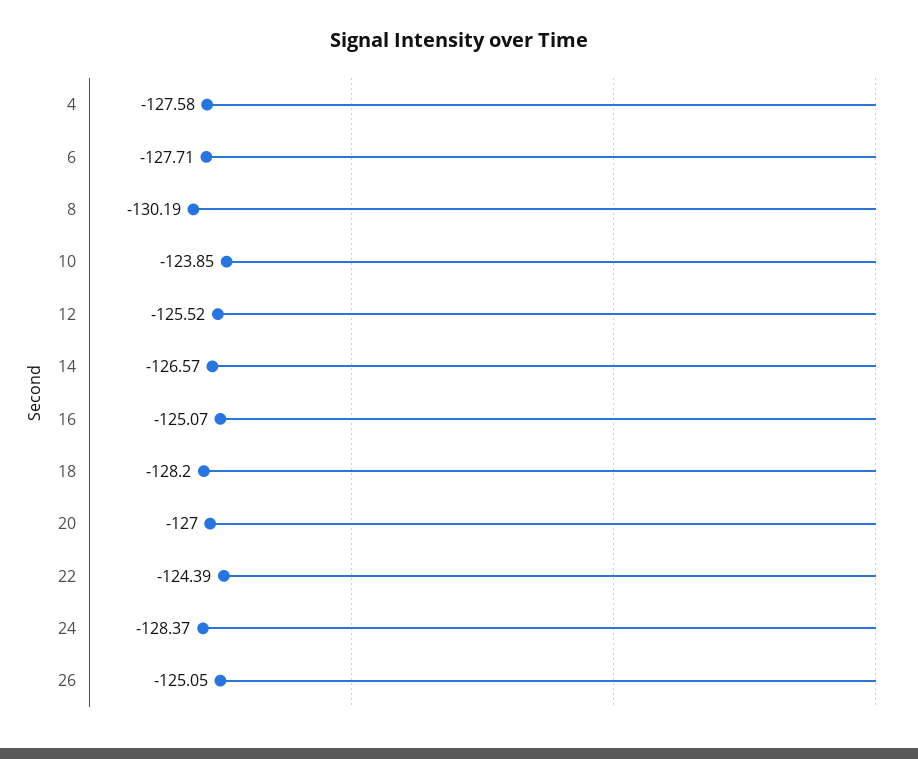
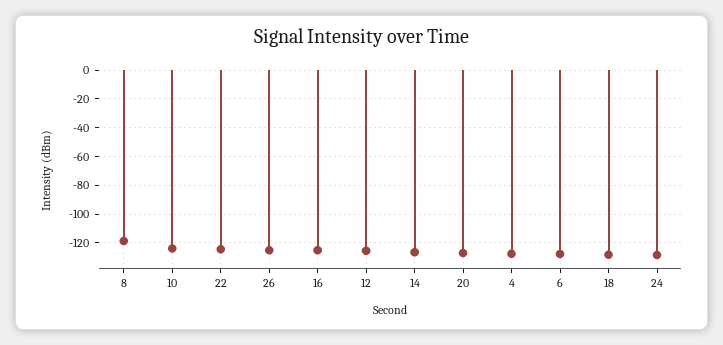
8: -130.19 -> -120

